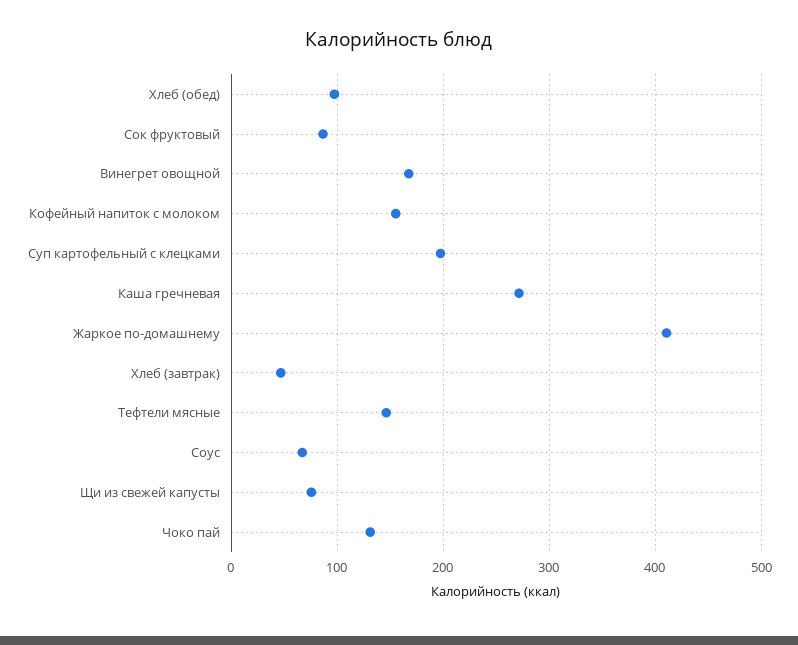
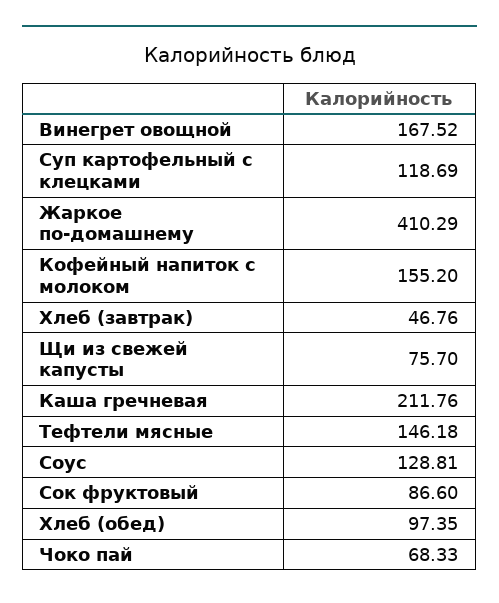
Суп картофельный с клецками: 200 -> 118.69
Каша гречневая: 270 -> 211.76
Соус: 70 -> 128.81
Чоко пай: 130 -> 68.33

